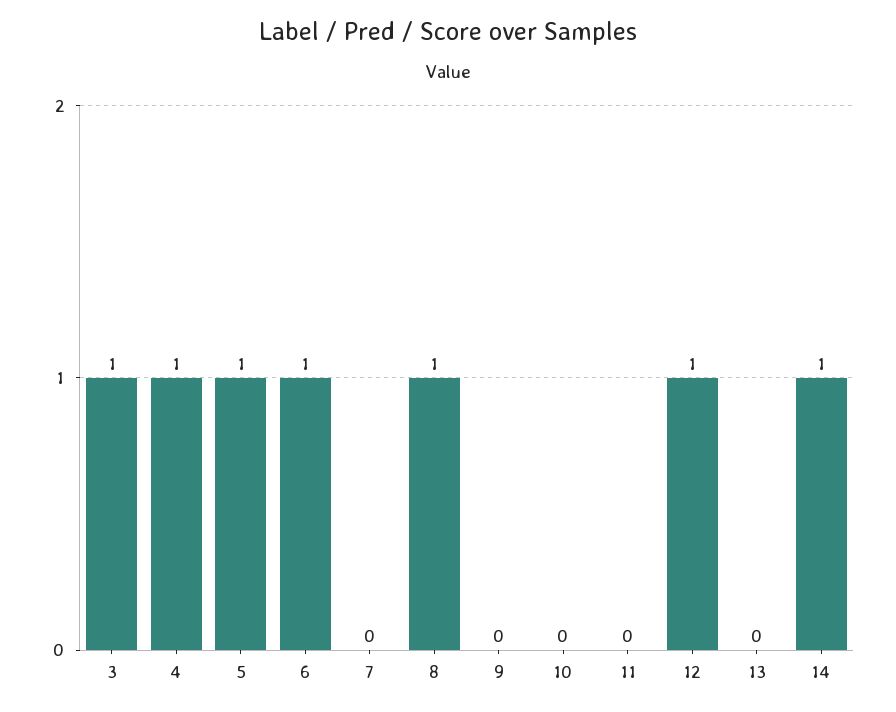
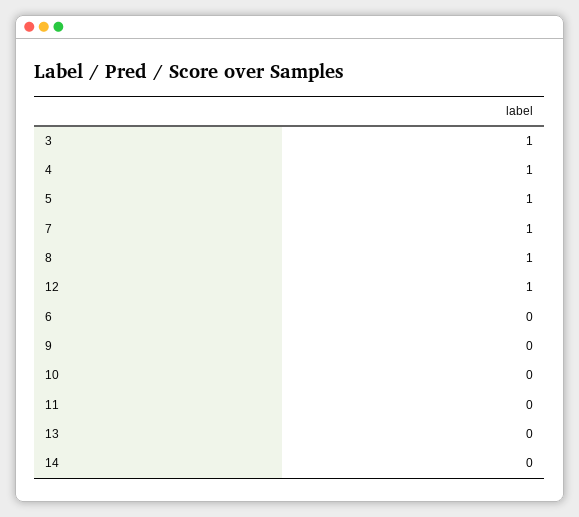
6: 1 -> 0
7: 0 -> 1
14: 1 -> 0

